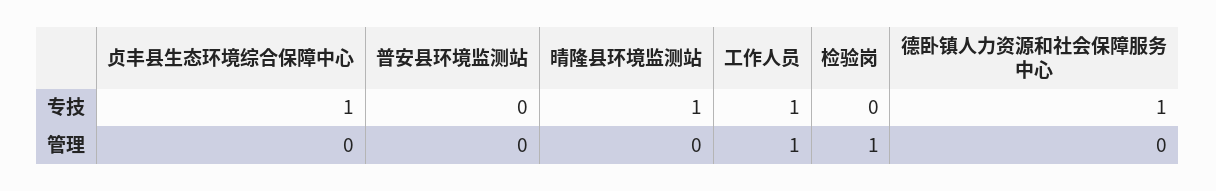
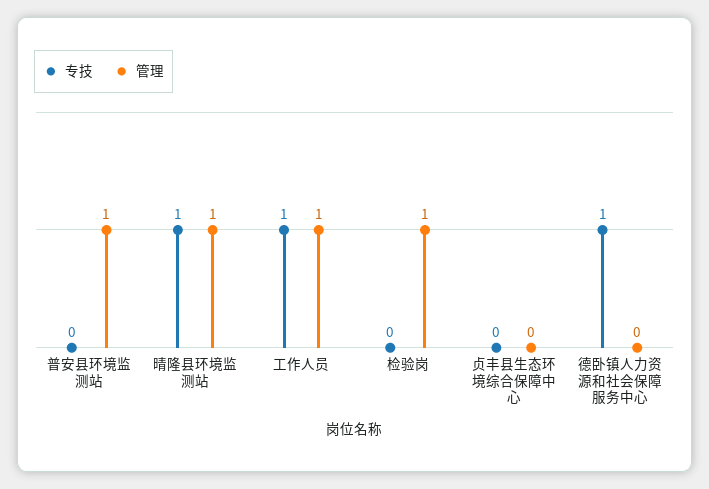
专技, 贞丰县生态环境综合保障中心: 1 -> 0
管理, 普安县环境监测站: 0 -> 1
管理, 晴隆县环境监测站: 0 -> 1

